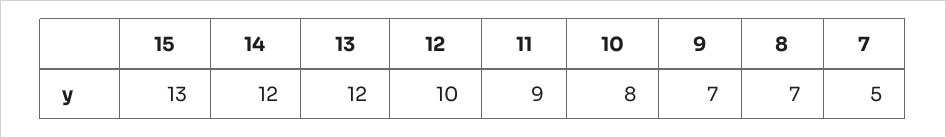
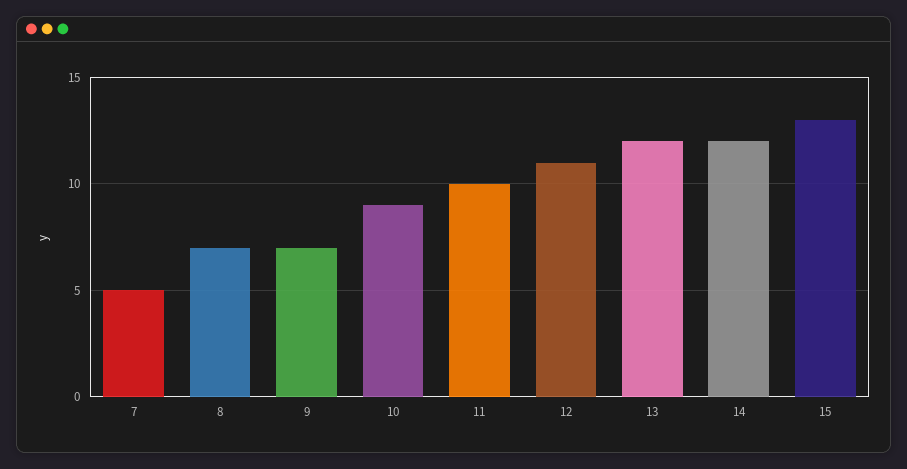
12: 10 -> 11
11: 9 -> 10
10: 8 -> 9

